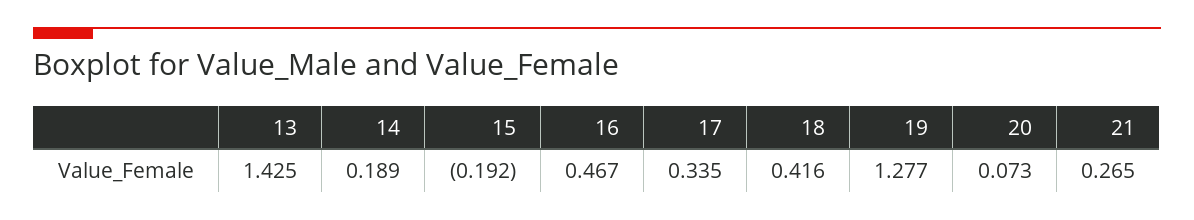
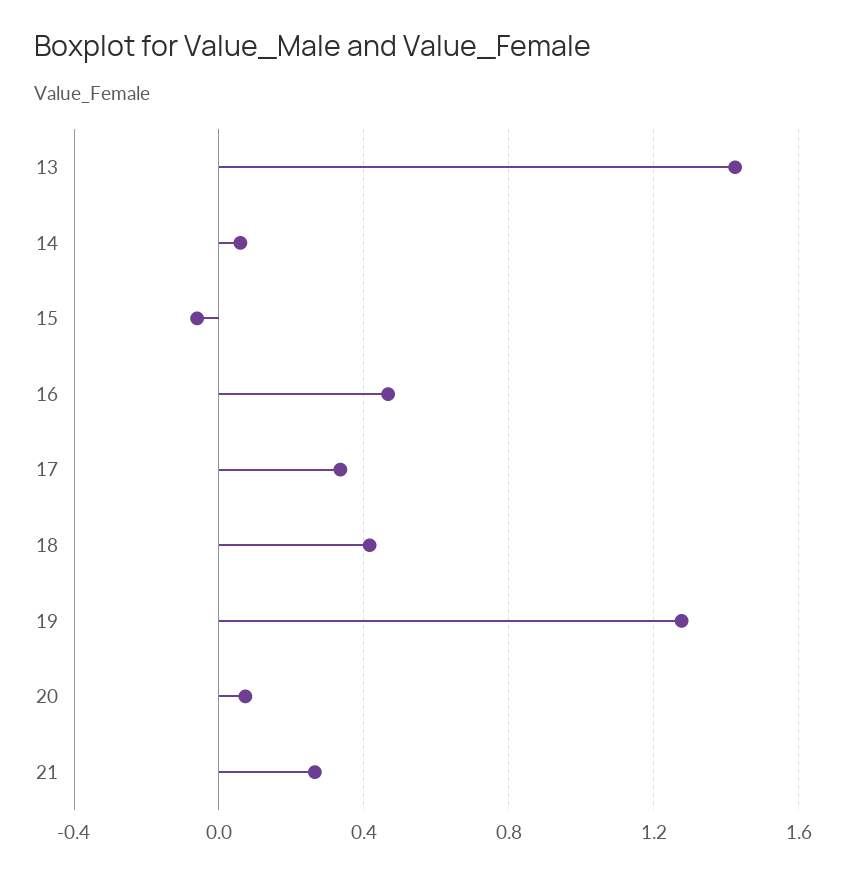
14: 0.189 -> 0.05
15: -0.192 -> -0.05

